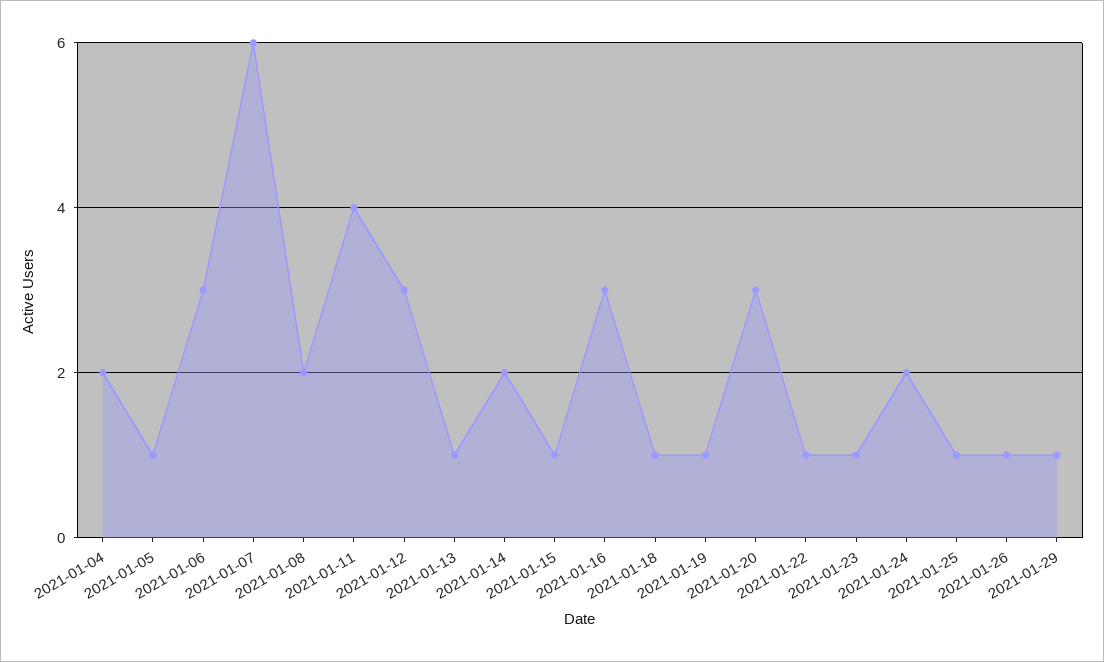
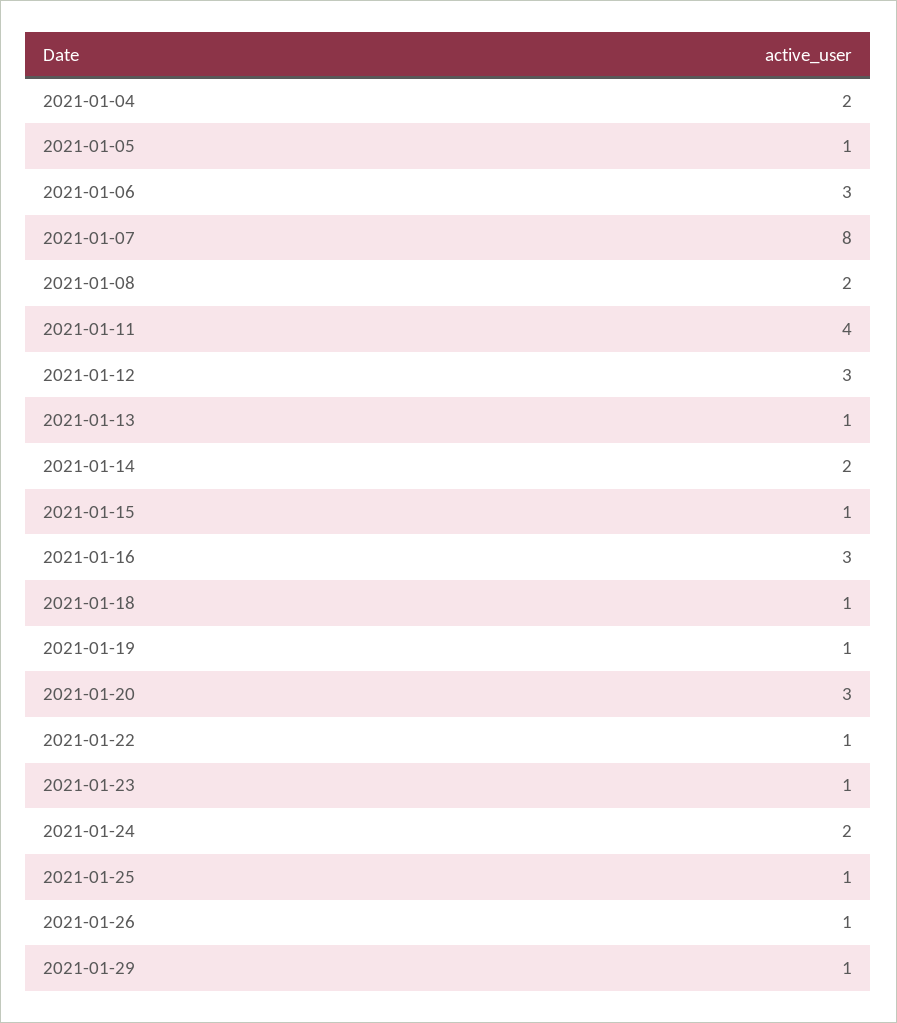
2021-01-07: 6 -> 8

